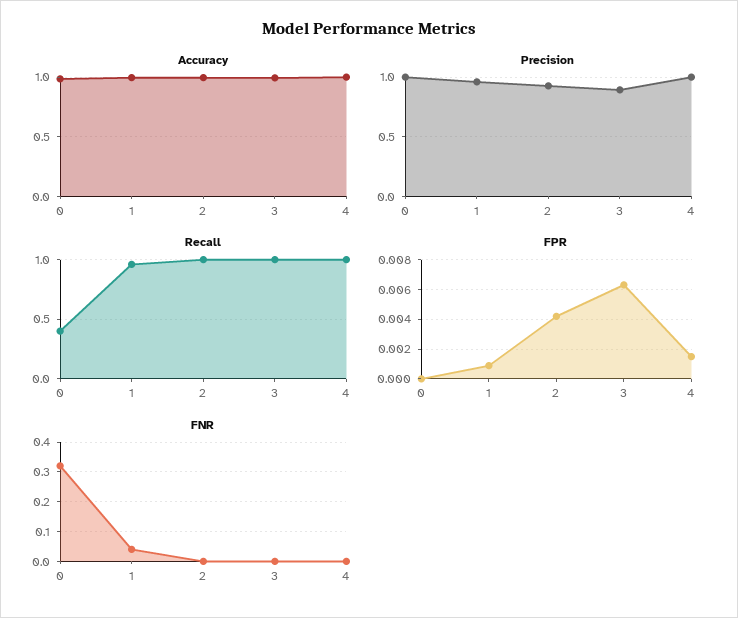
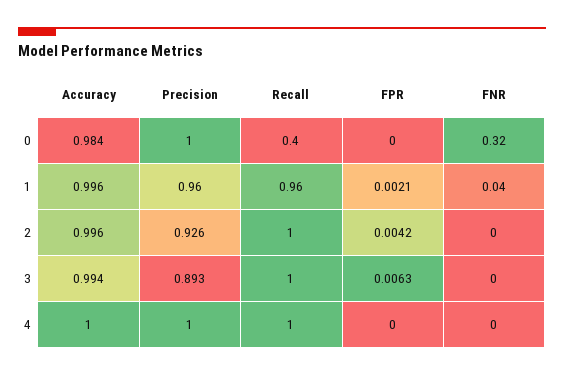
FPR, 1: 0.001 -> 0.0021
FPR, 4: 0.0015 -> 0

